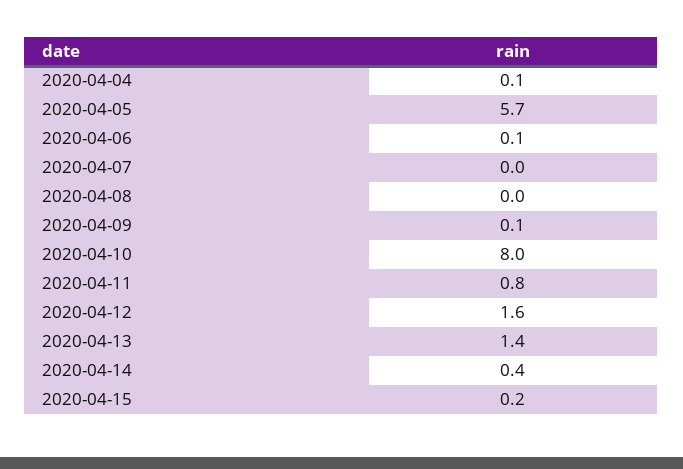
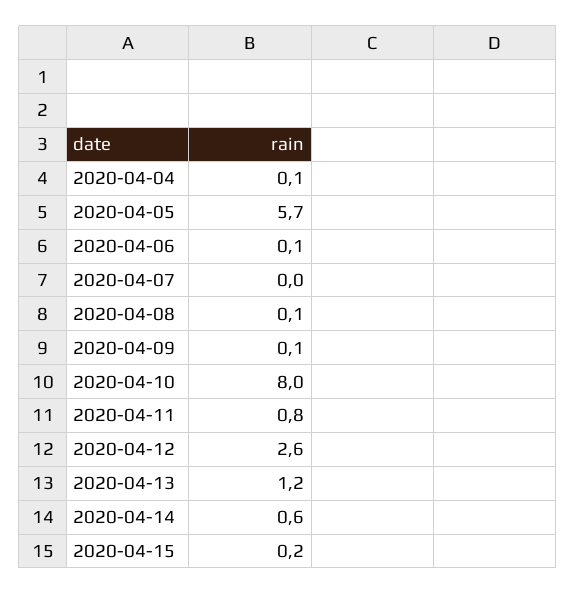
2020-04-08: 0 -> 0.1
2020-04-12: 1.6 -> 2.6
2020-04-13: 1.4 -> 1.2
2020-04-14: 0.4 -> 0.6

